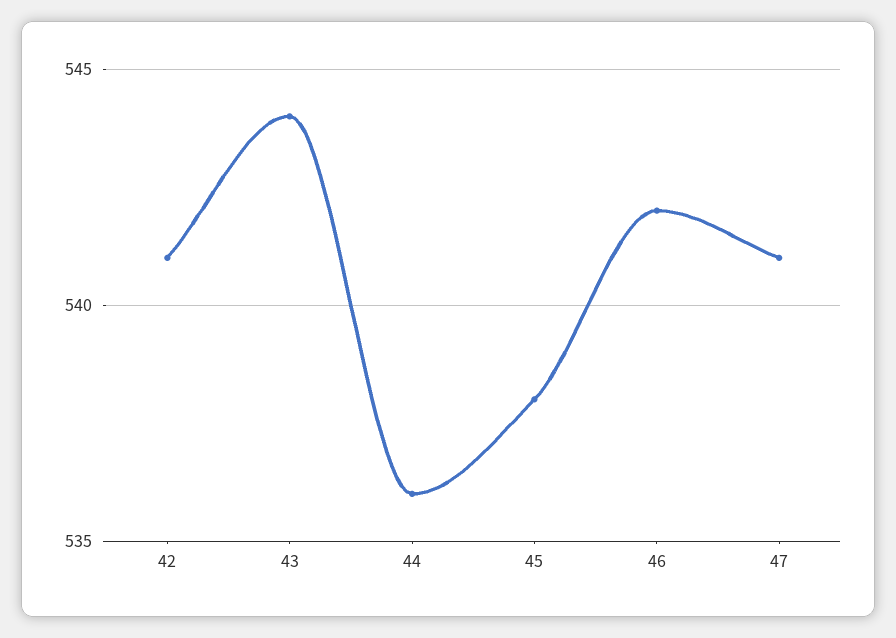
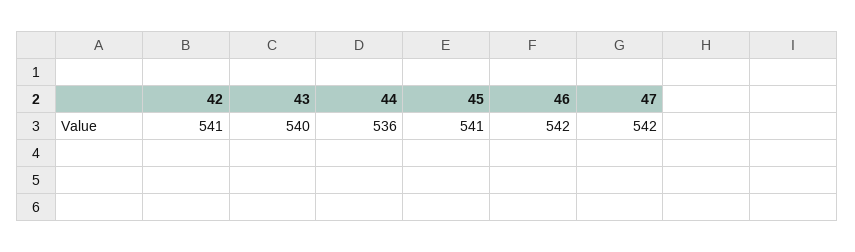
43: 544 -> 540
45: 538 -> 541
47: 541 -> 542

